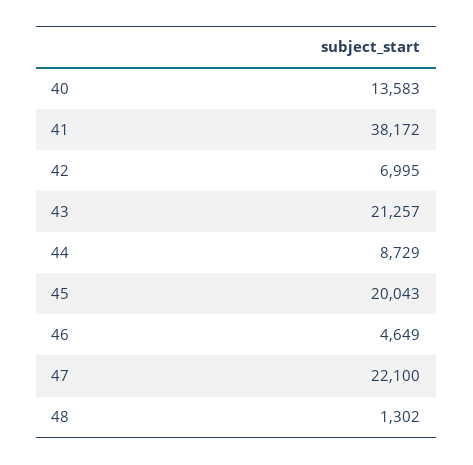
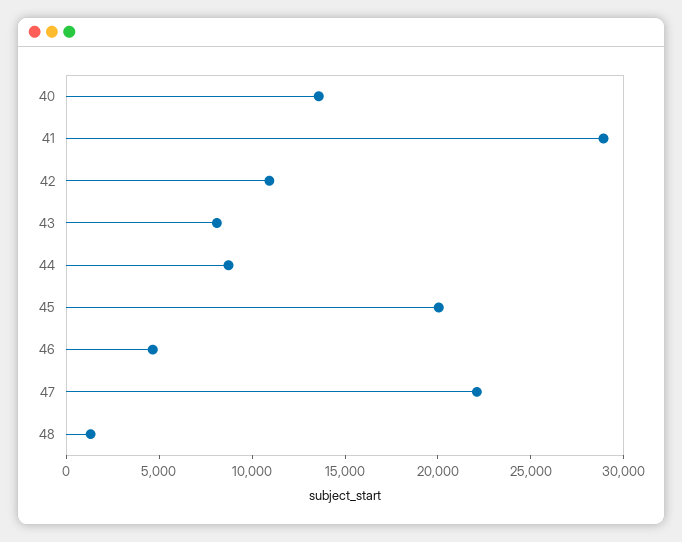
41: 38172 -> 29000
42: 6995 -> 11000
43: 21257 -> 8000

